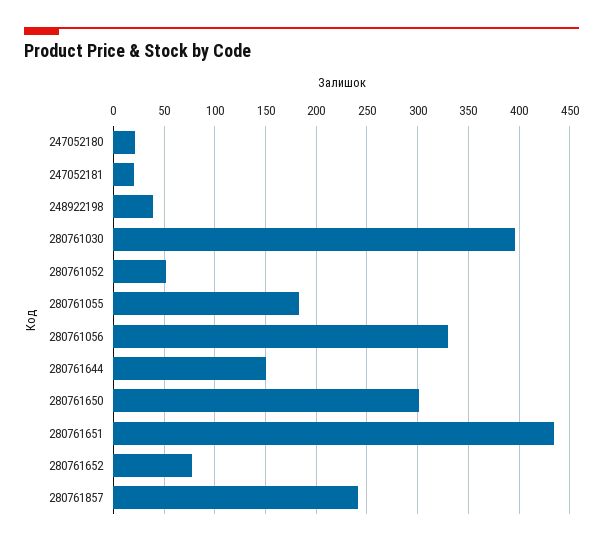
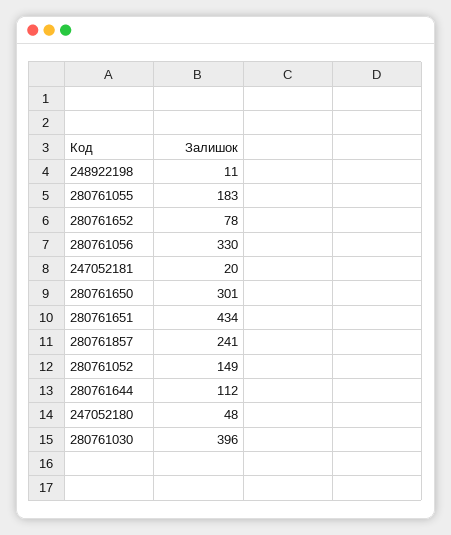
247052180: 20 -> 48
248922198: 40 -> 11
280761052: 50 -> 149
280761644: 150 -> 112

